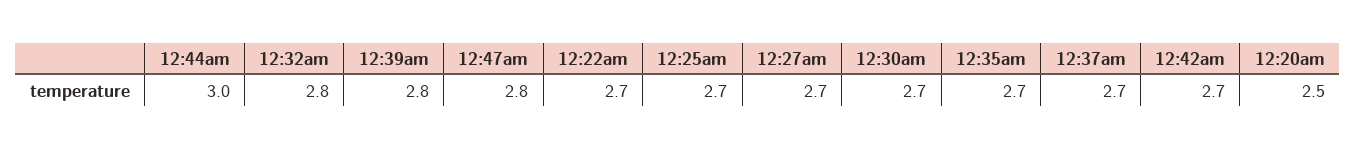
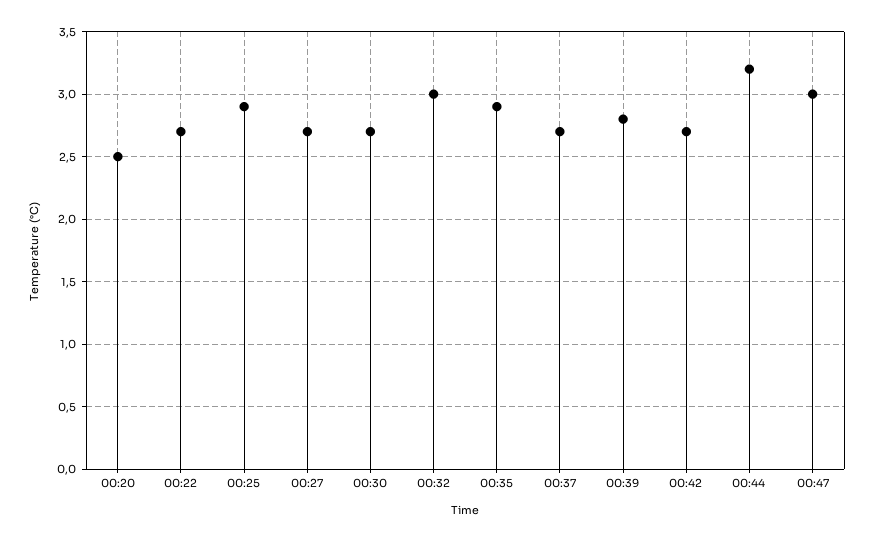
12:44am: 3 -> 3.2
12:32am: 2.8 -> 3
12:47am: 2.8 -> 3
12:25am: 2.7 -> 2.9
12:35am: 2.7 -> 2.9

